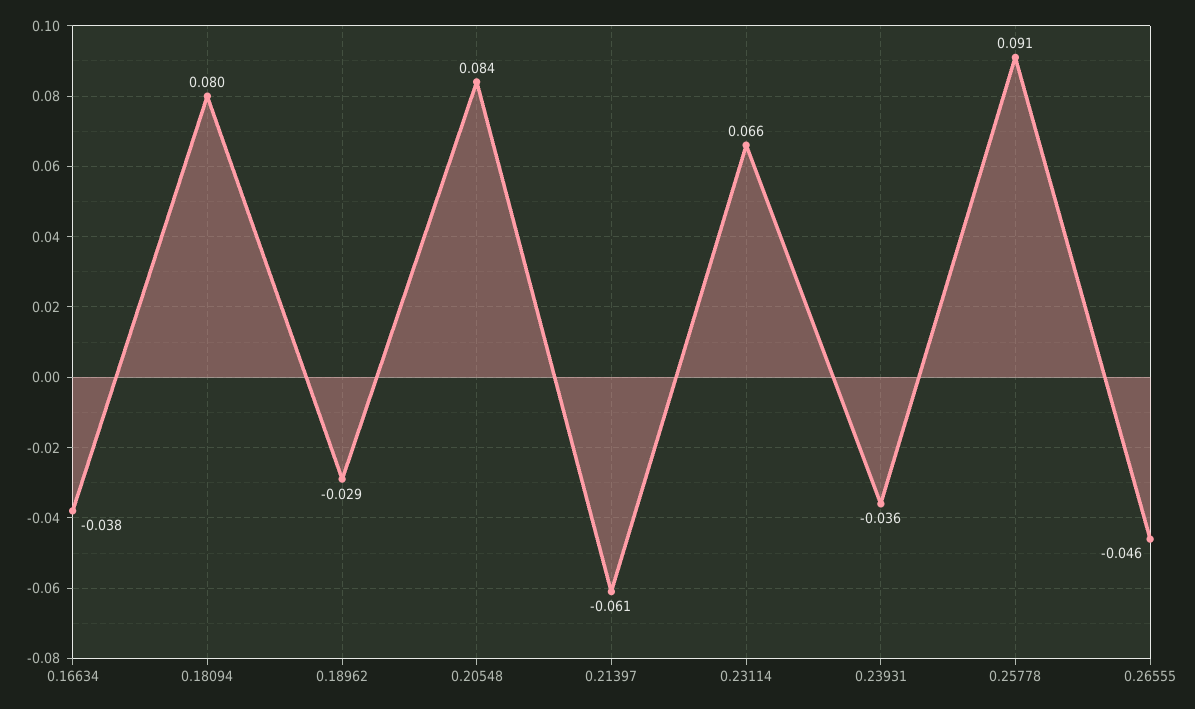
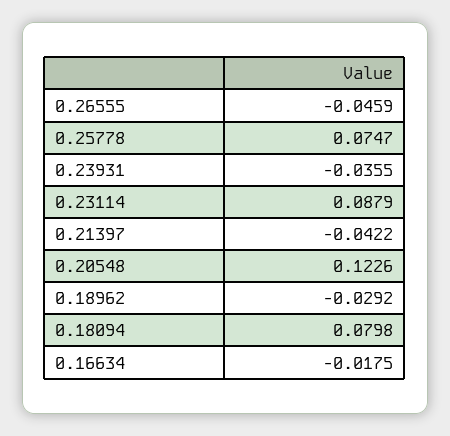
0.16634: -0.038 -> -0.0175
0.20548: 0.084 -> 0.1226
0.21397: -0.061 -> -0.0422
0.23114: 0.066 -> 0.0879
0.25778: 0.091 -> 0.0747

